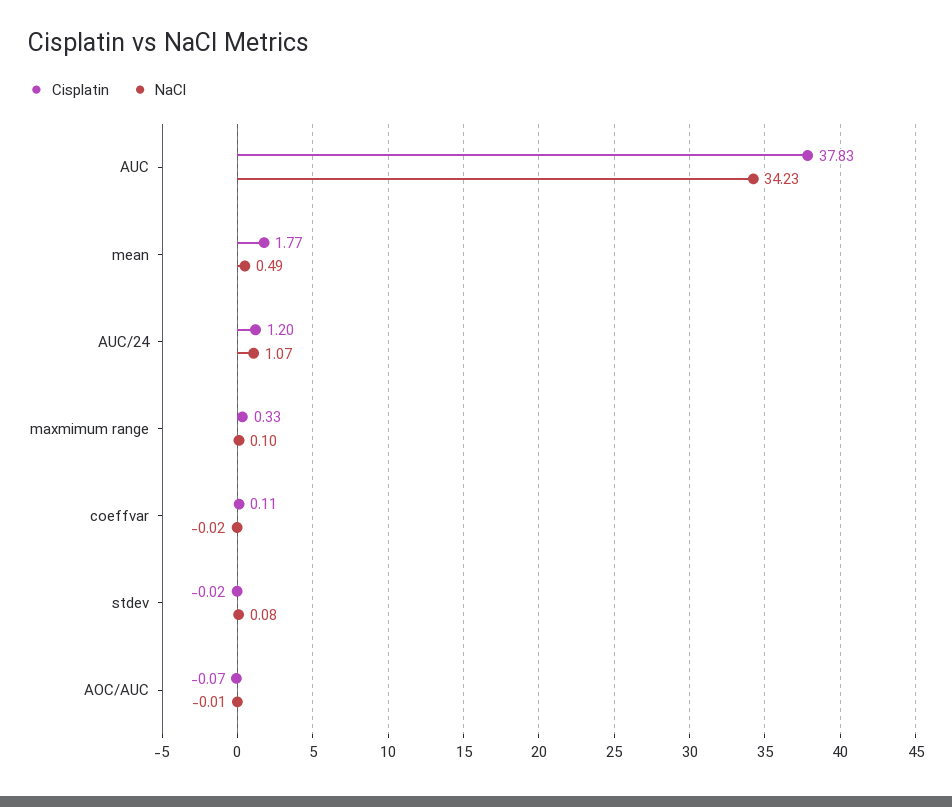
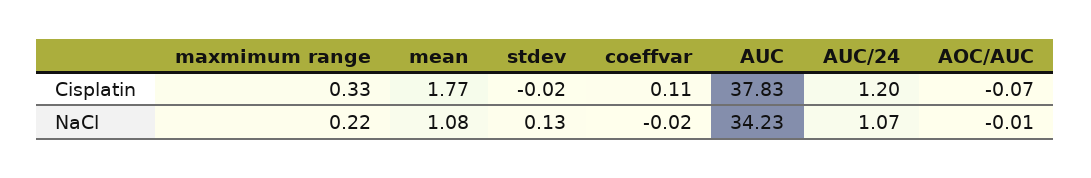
NaCl, mean: 0.49 -> 1.08
NaCl, maxmimum range: 0.1 -> 0.22
NaCl, stdev: 0.08 -> 0.13

